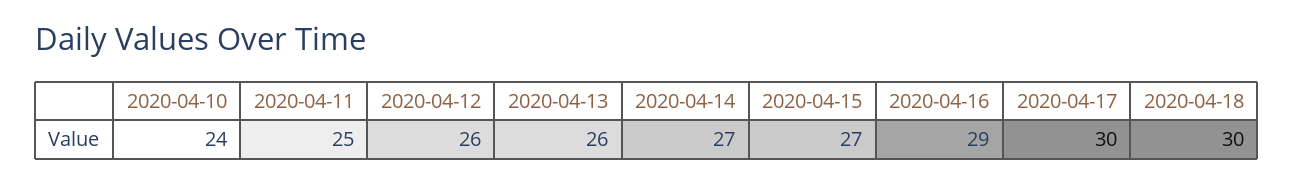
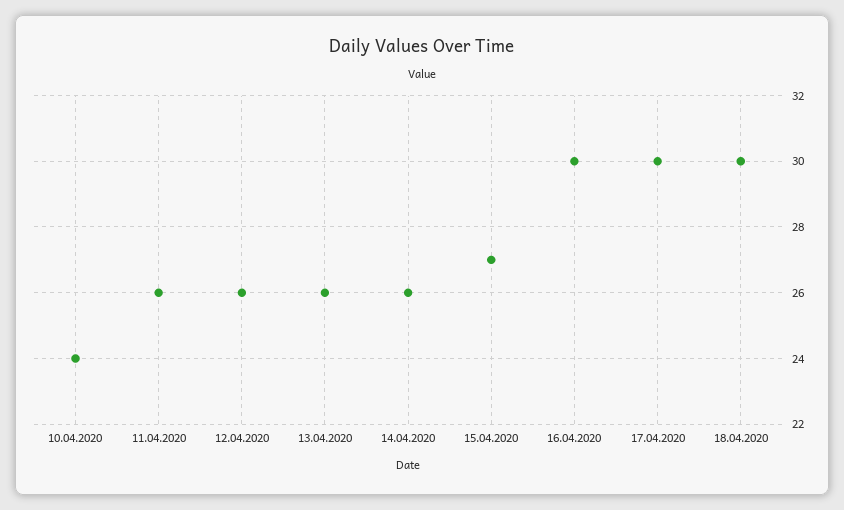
2020-04-11: 25 -> 26
2020-04-14: 27 -> 26
2020-04-16: 29 -> 30

